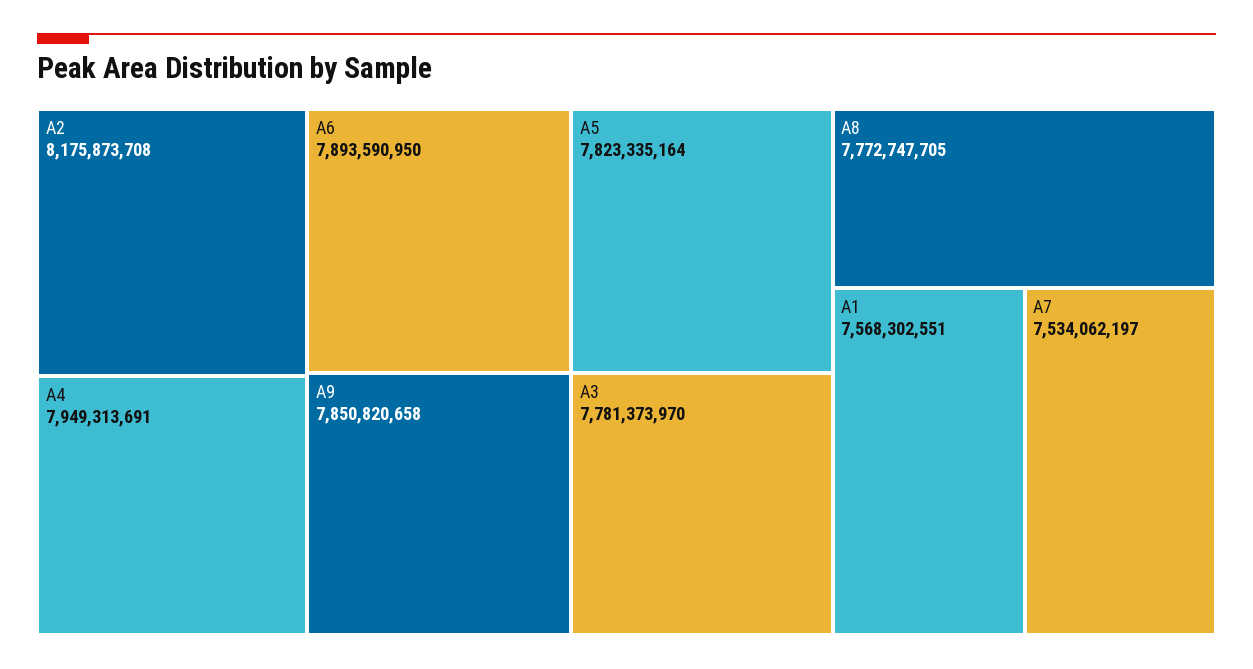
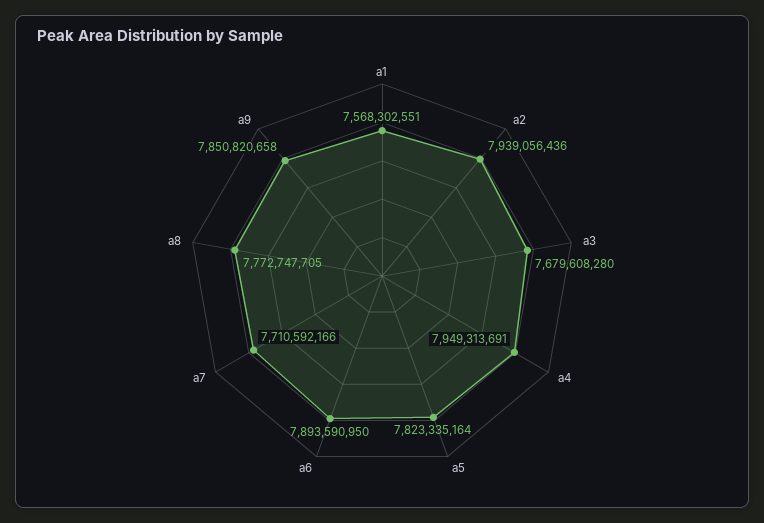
A2: 8175873708 -> 7939056436
A3: 7781373970 -> 7679608280
A7: 7534062197 -> 7710592166

